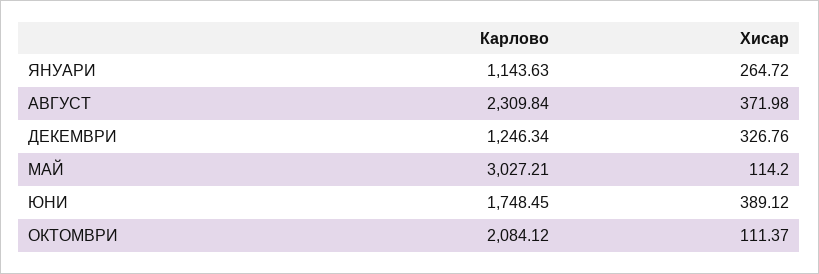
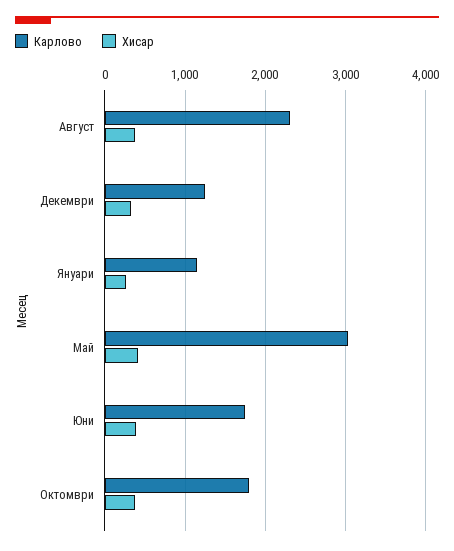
Хисар, МАЙ: 114.2 -> 400
Карлово, ОКТОМВРИ: 2084.12 -> 1800
Хисар, ОКТОМВРИ: 111.37 -> 400

